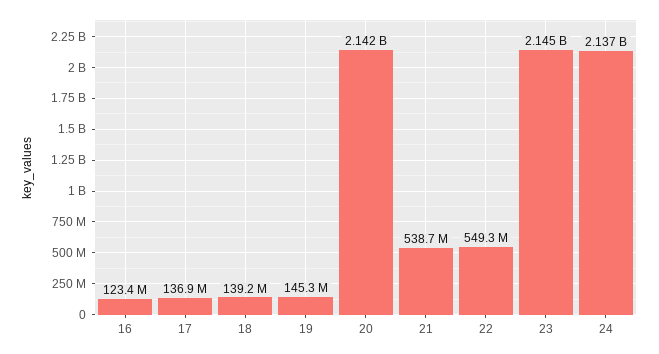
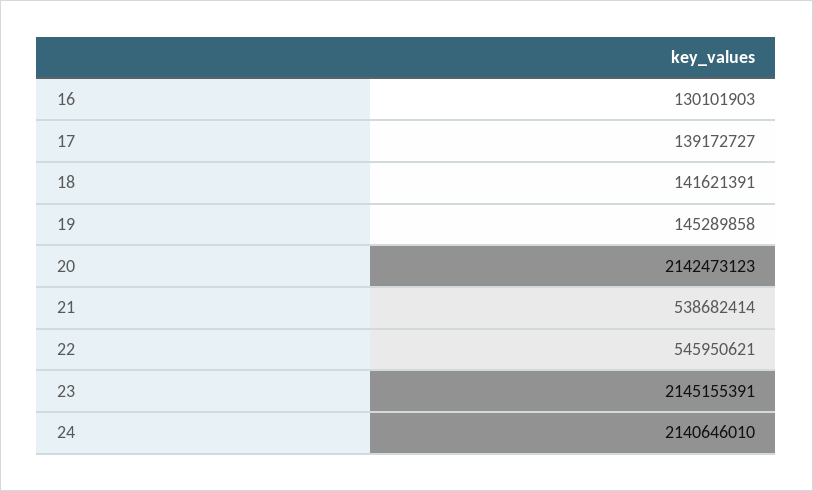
16: 123400000 -> 130101903
17: 136900000 -> 139172727
18: 139200000 -> 141621391
22: 549300000 -> 545950621
24: 2137000000 -> 2140646010

